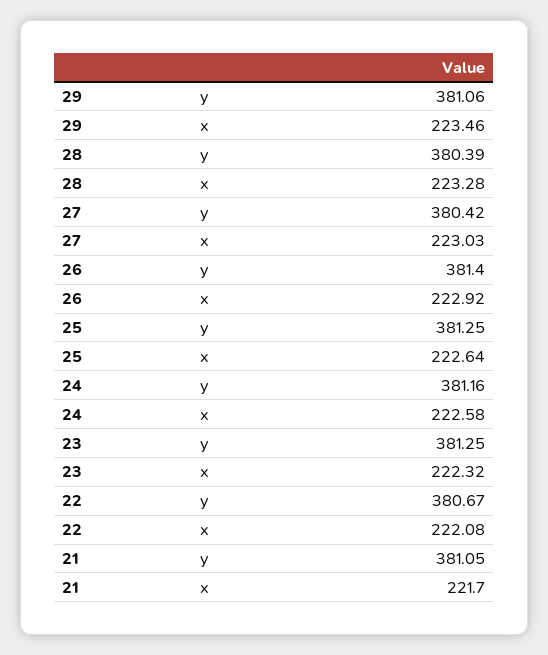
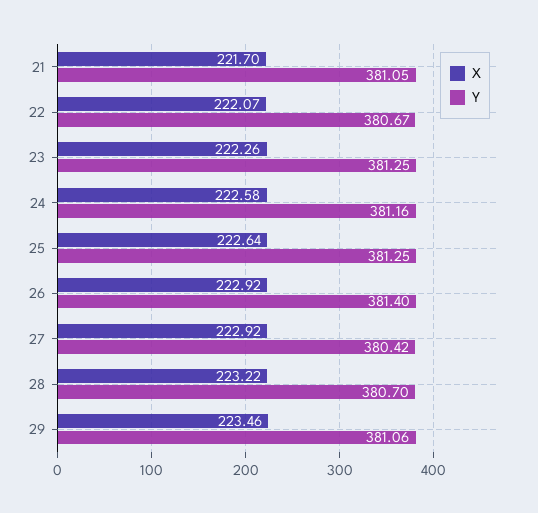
y, 28: 380.39 -> 380.7
x, 28: 223.28 -> 223.22
x, 27: 223.03 -> 222.92
x, 23: 222.32 -> 222.26
x, 22: 222.08 -> 222.07

